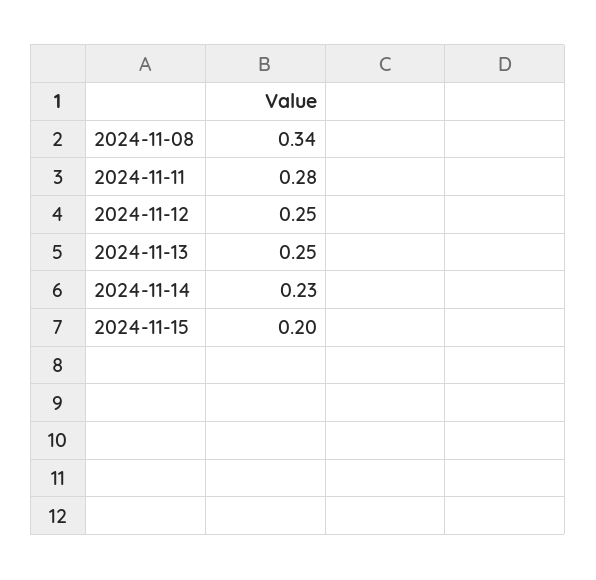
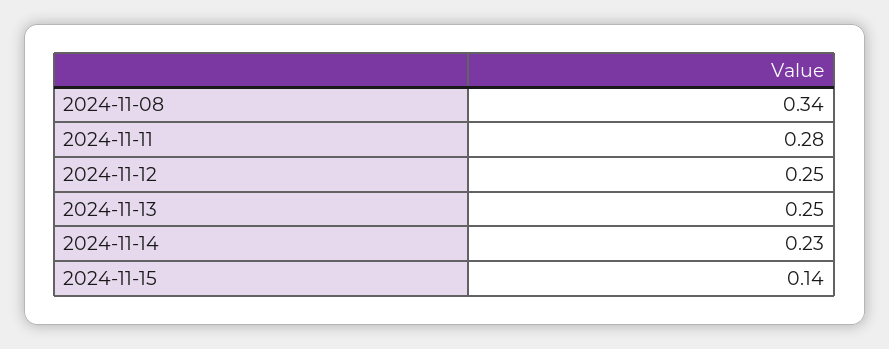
2024-11-15: 0.2 -> 0.14

